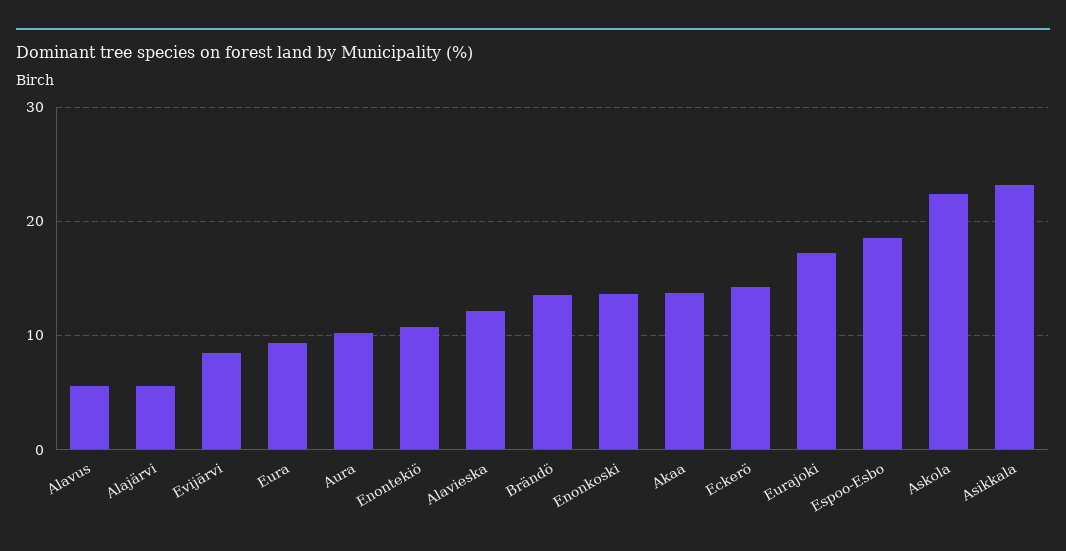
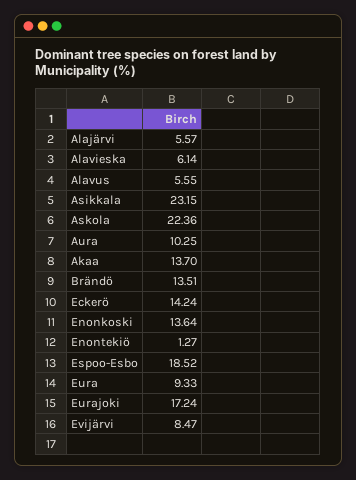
Enontekiö: 11 -> 1.27
Alavieska: 12 -> 6.14

